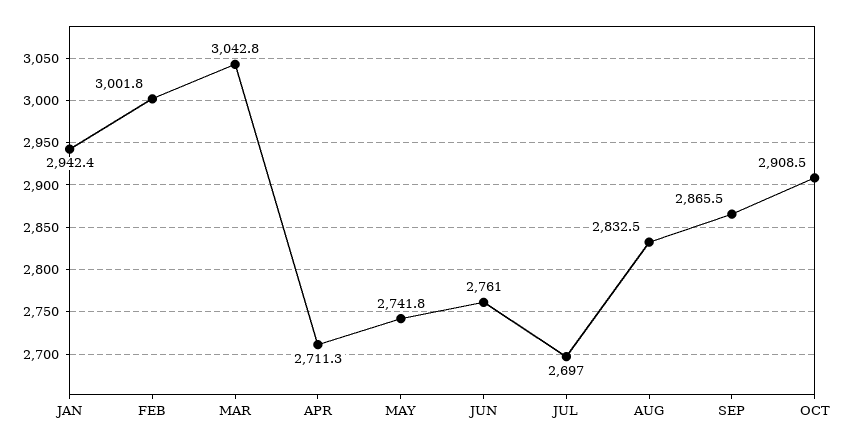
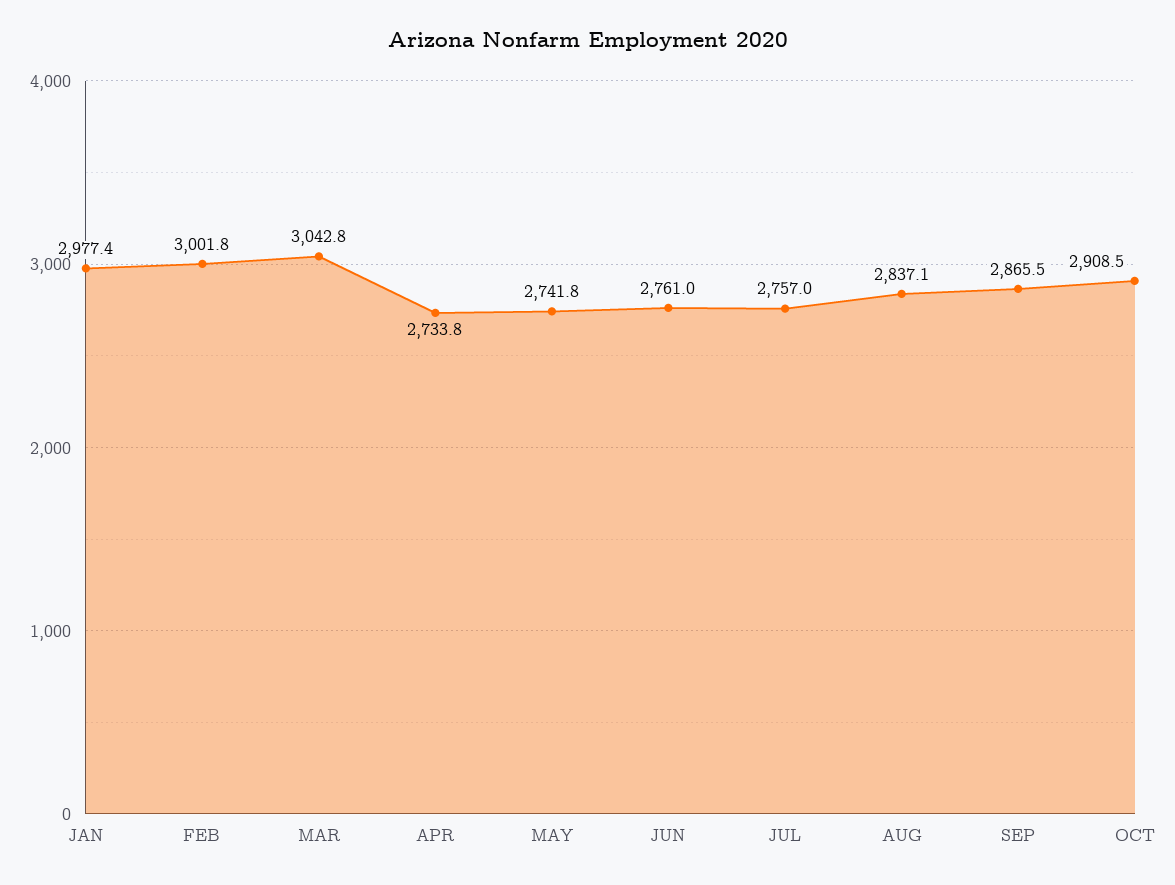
JAN: 2942.4 -> 2977.4
APR: 2711.3 -> 2733.8
JUL: 2697 -> 2757
AUG: 2832.5 -> 2837.1

